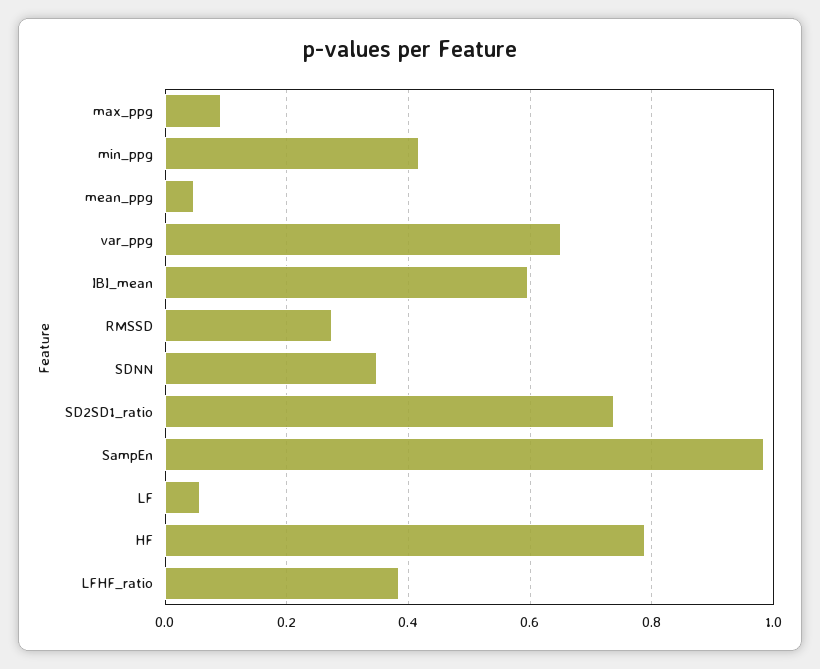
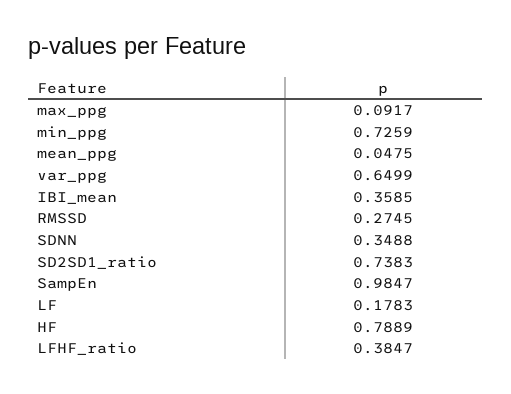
min_ppg: 0.42 -> 0.7259
IBI_mean: 0.6 -> 0.3585
LF: 0.06 -> 0.1783

